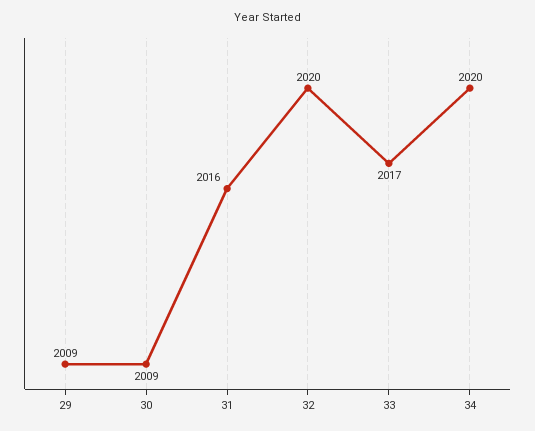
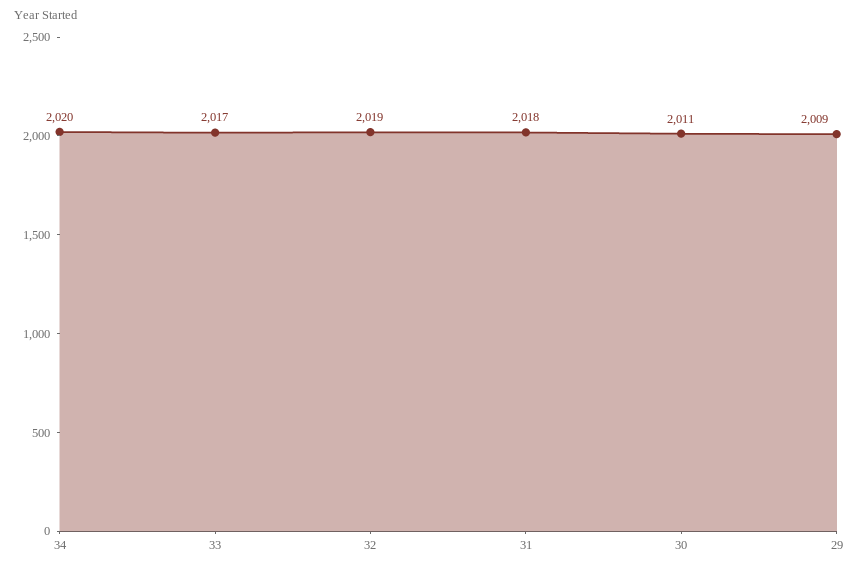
30: 2009 -> 2011
31: 2016 -> 2018
32: 2020 -> 2019

